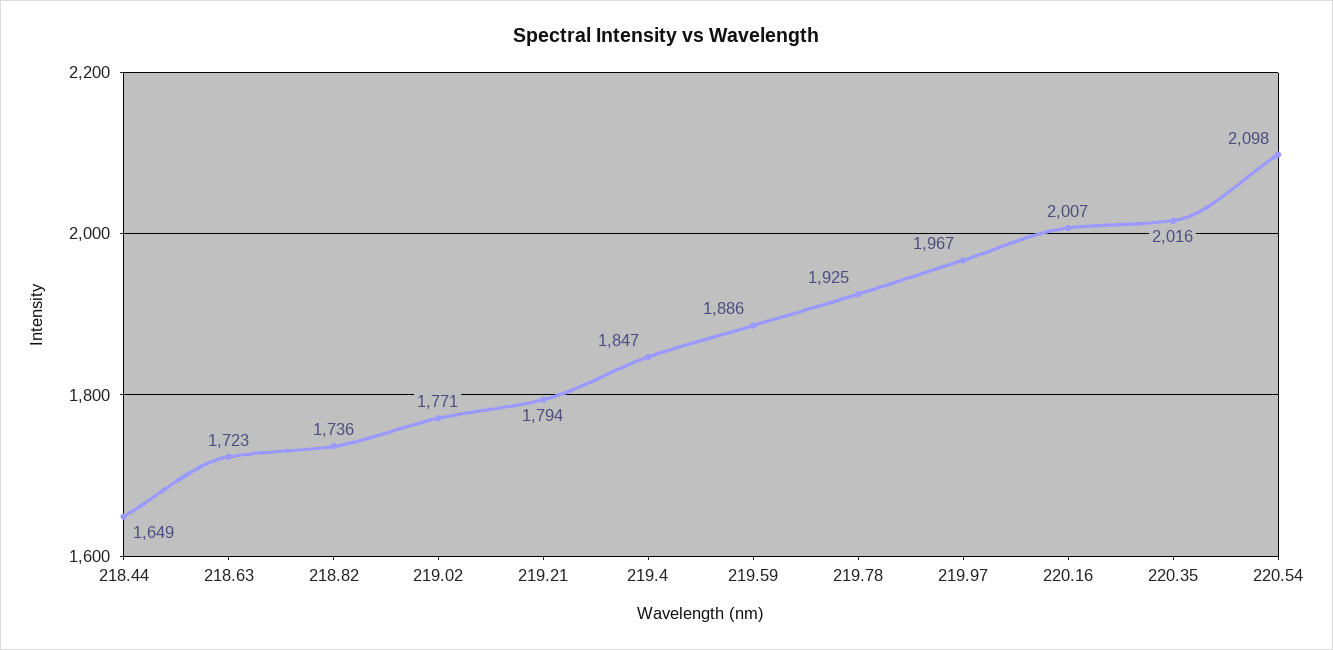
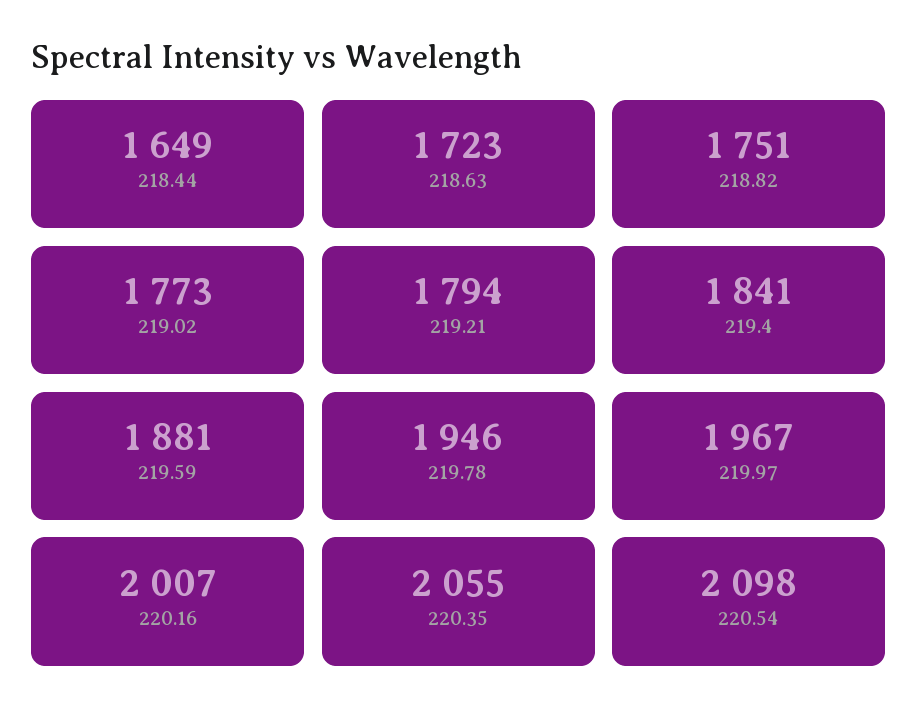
218.82: 1736 -> 1751
219.02: 1771 -> 1773
219.4: 1847 -> 1841
219.59: 1886 -> 1881
219.78: 1925 -> 1946
220.35: 2016 -> 2055

